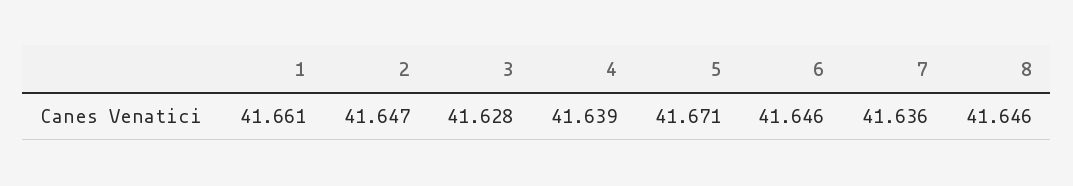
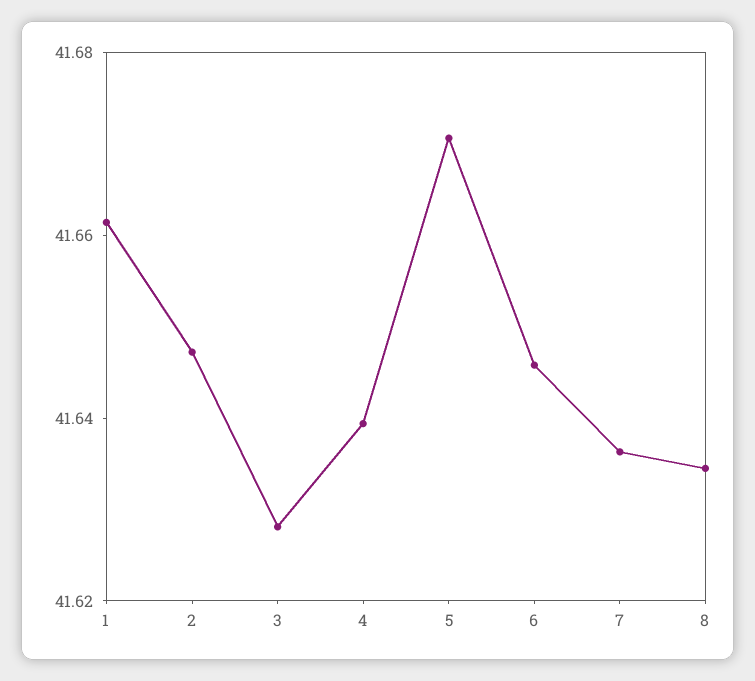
8: 41.646 -> 41.635

